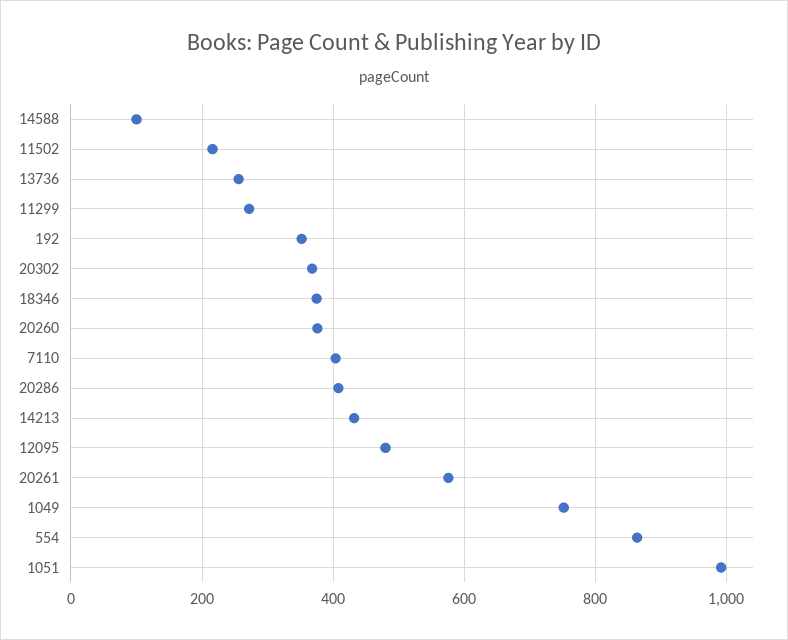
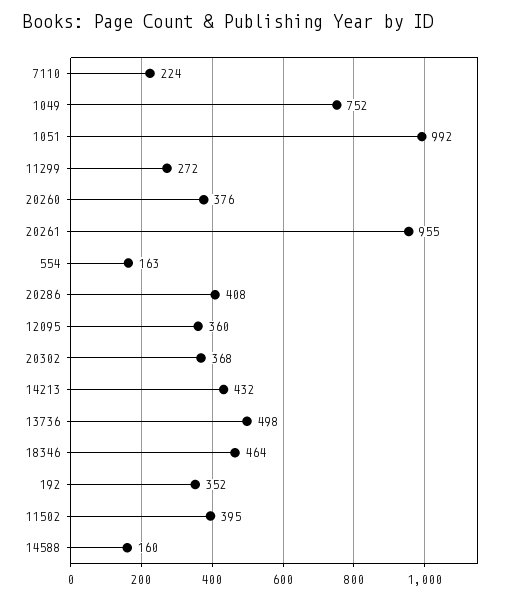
14588: 100 -> 160
11502: 220 -> 395
13736: 260 -> 498
18346: 380 -> 464
7110: 400 -> 224
12095: 480 -> 360
20261: 580 -> 955
554: 860 -> 163

